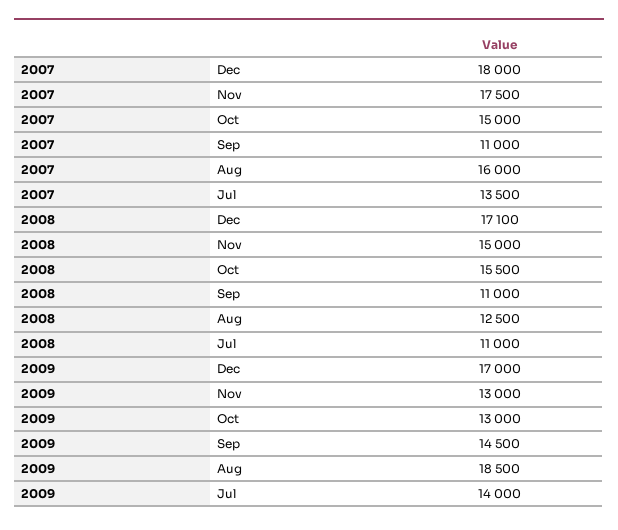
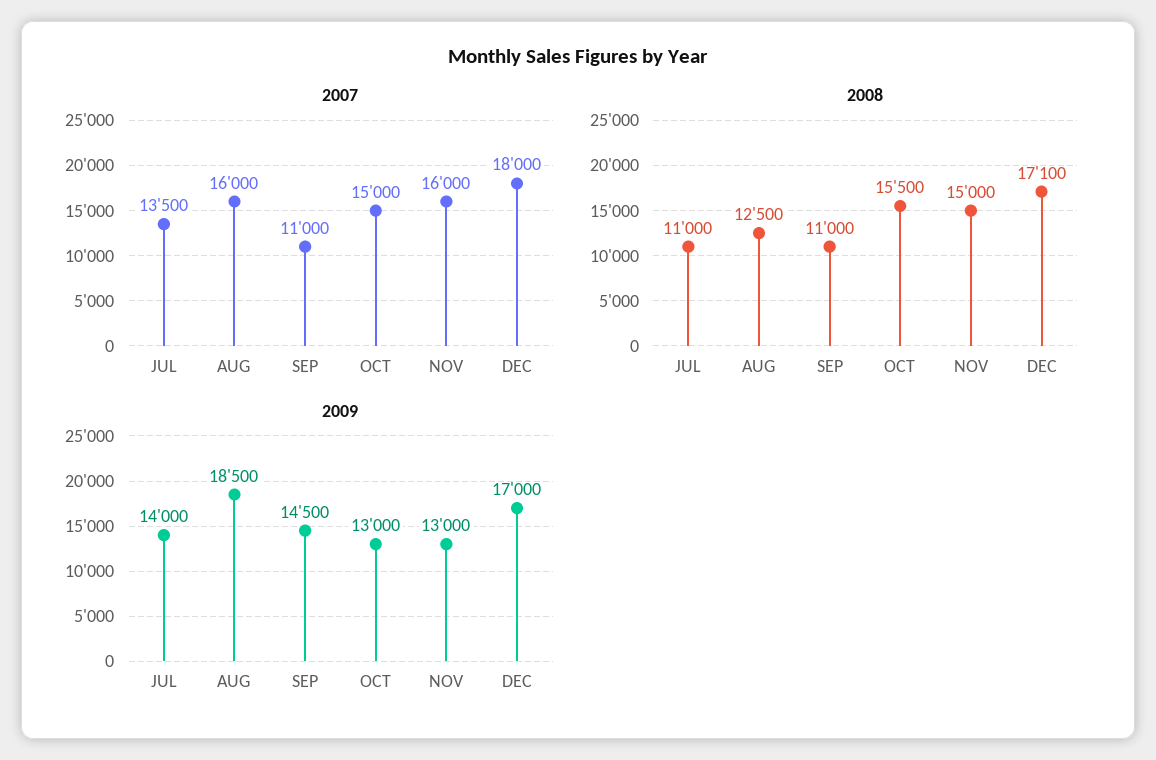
2007, Nov: 17500 -> 16000

